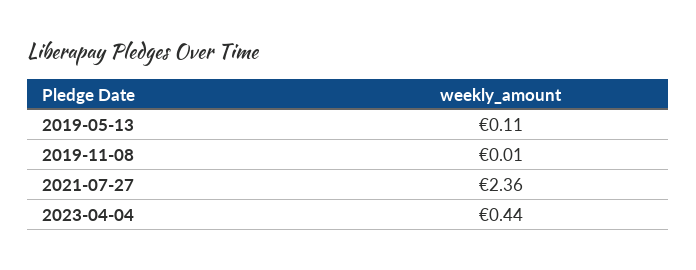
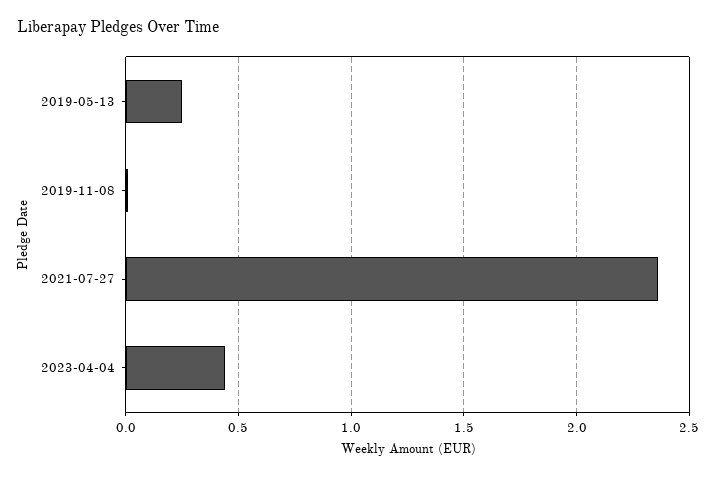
2019-05-13: 0.11 -> 0.25

